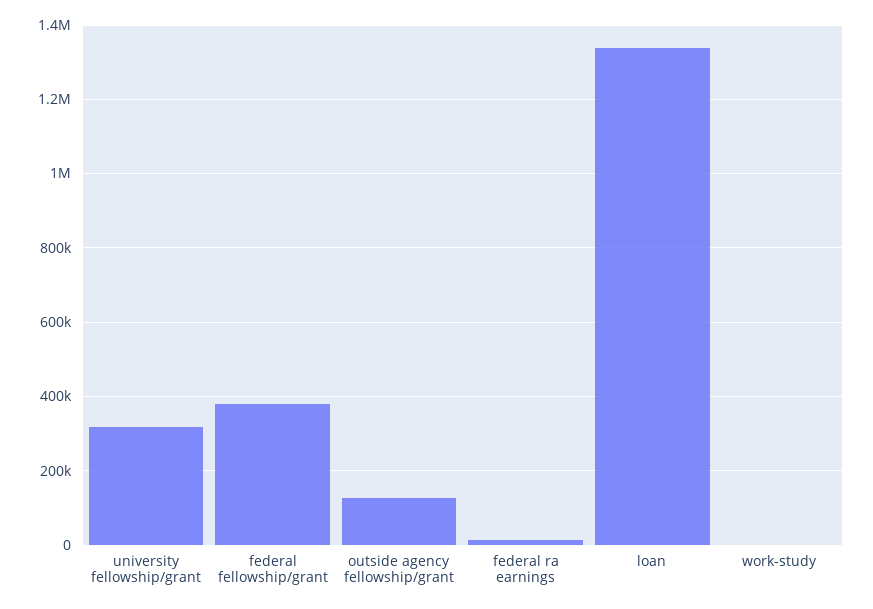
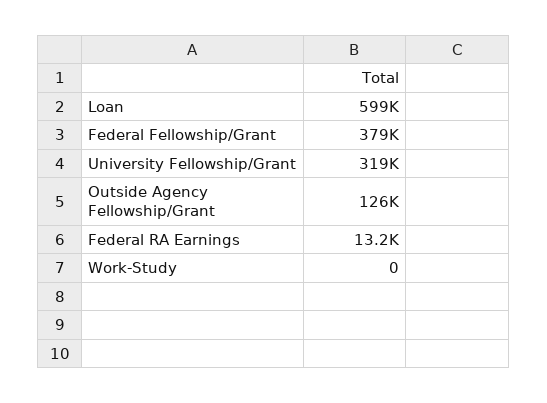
loan: 1340000 -> 599000

